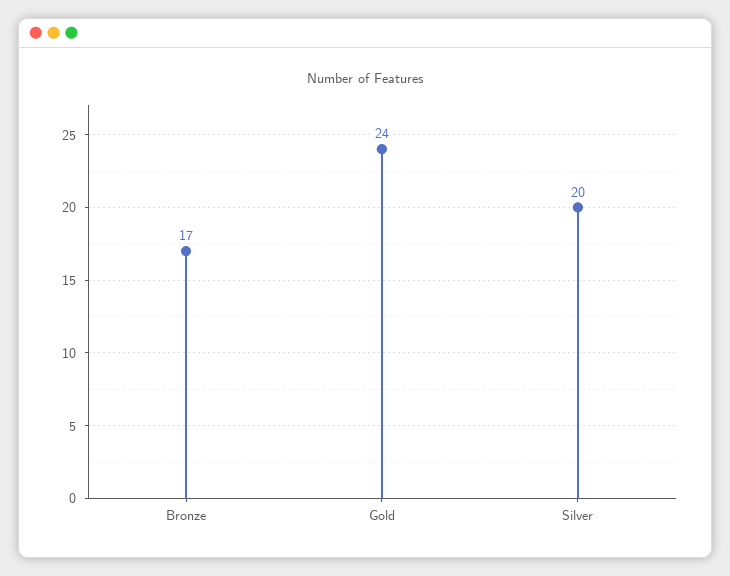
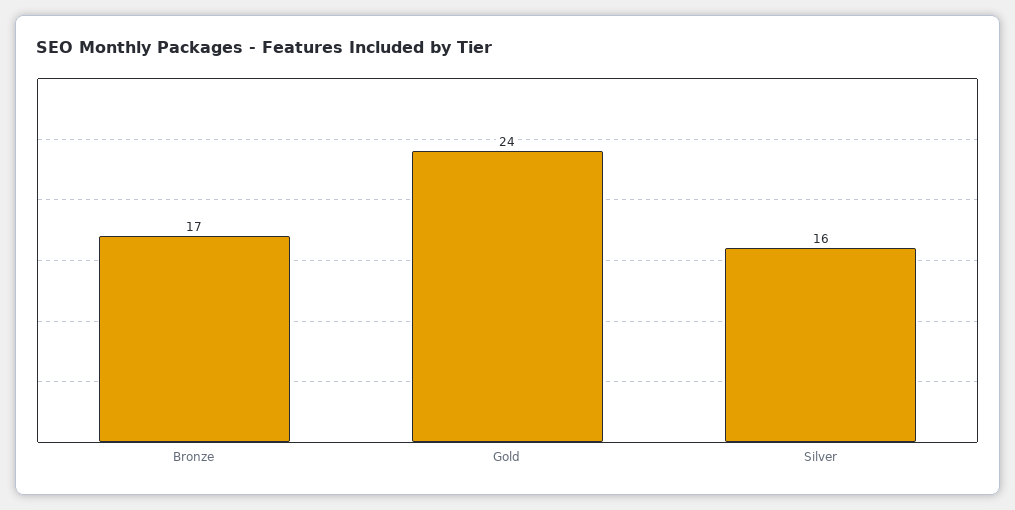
Silver: 20 -> 16

